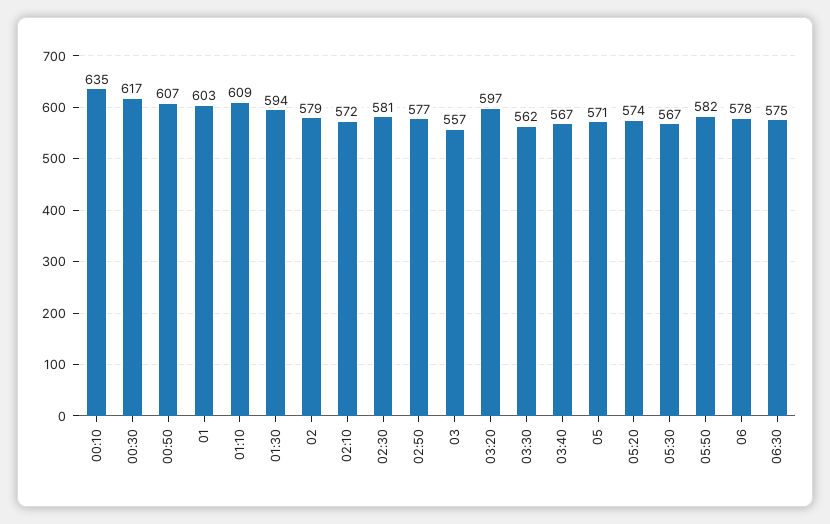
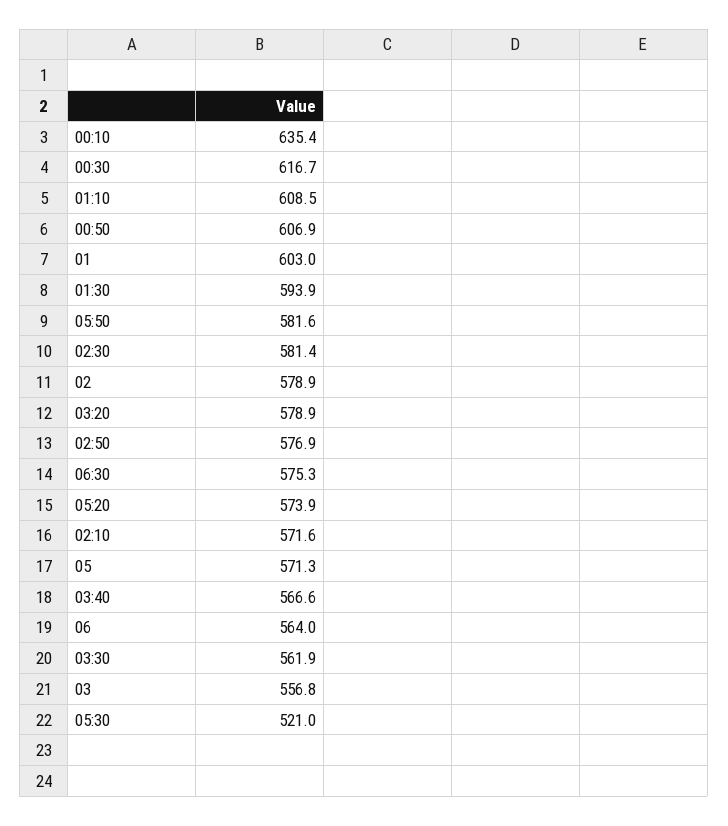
03:20: 597 -> 578.9
05:30: 567 -> 521
06: 578 -> 564

